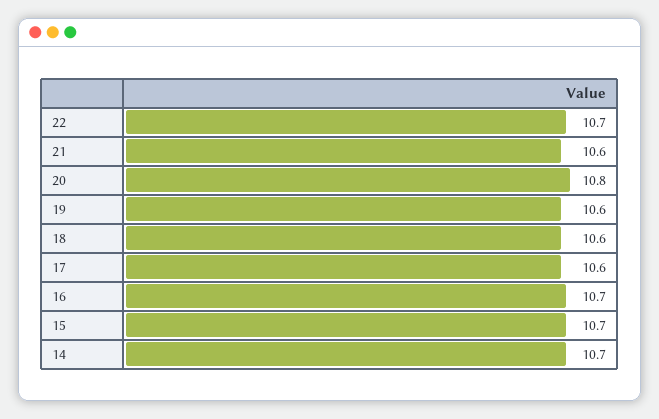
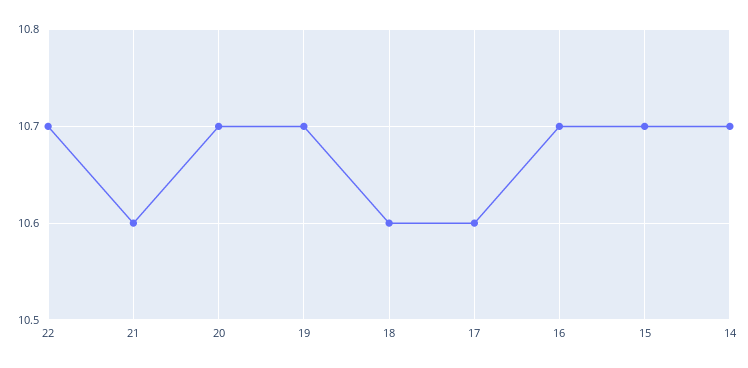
20: 10.8 -> 10.7
19: 10.6 -> 10.7

